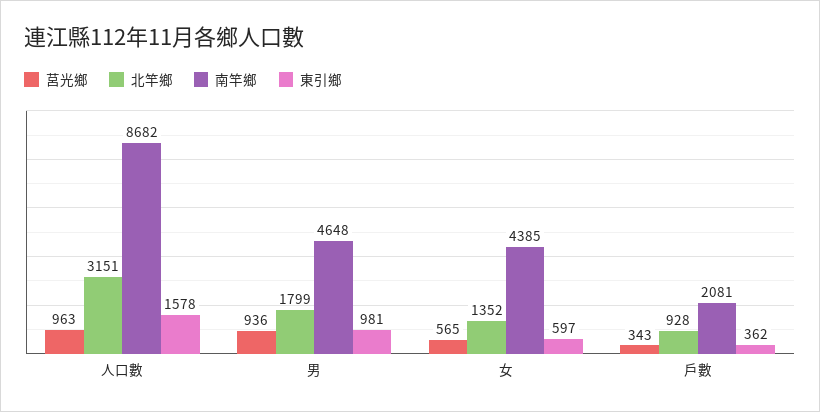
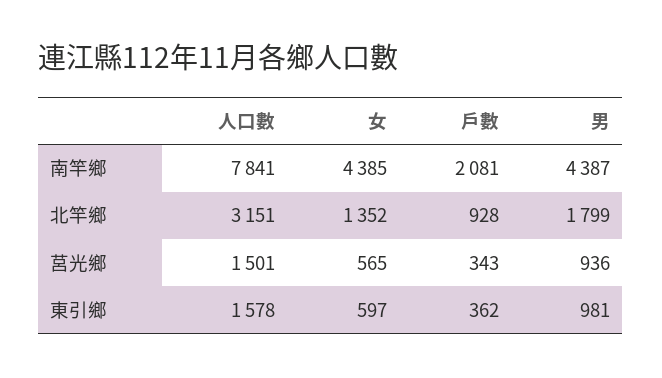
莒光鄉, 人口數: 963 -> 1501
南竿鄉, 人口數: 8682 -> 7841
南竿鄉, 男: 4648 -> 4387

